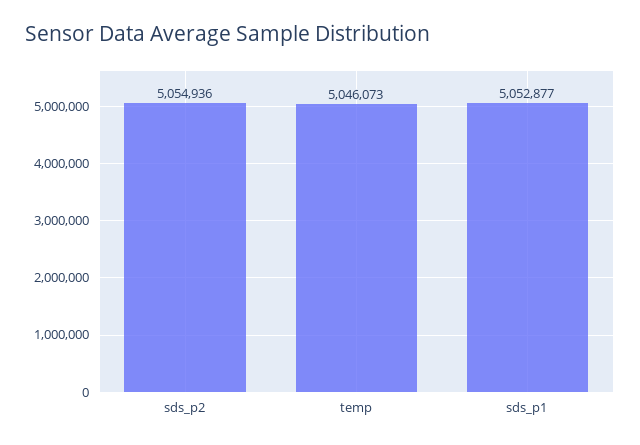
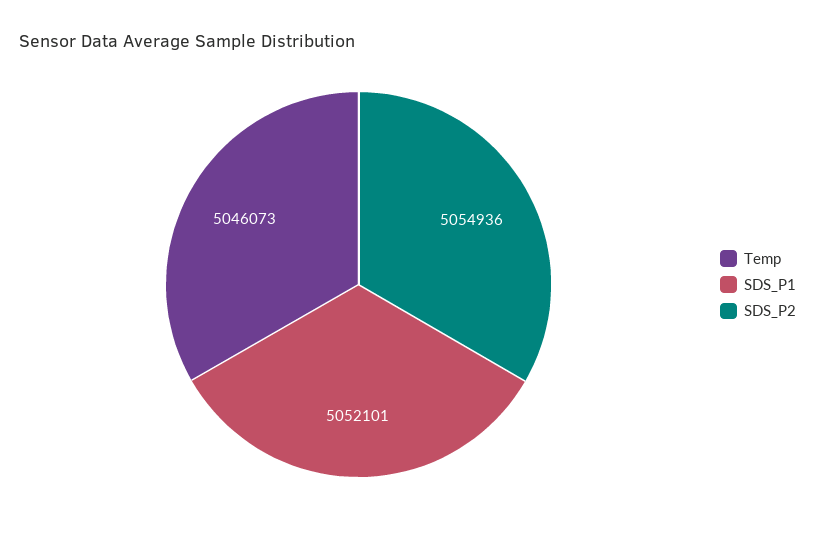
sds_p1: 5052877 -> 5052101

